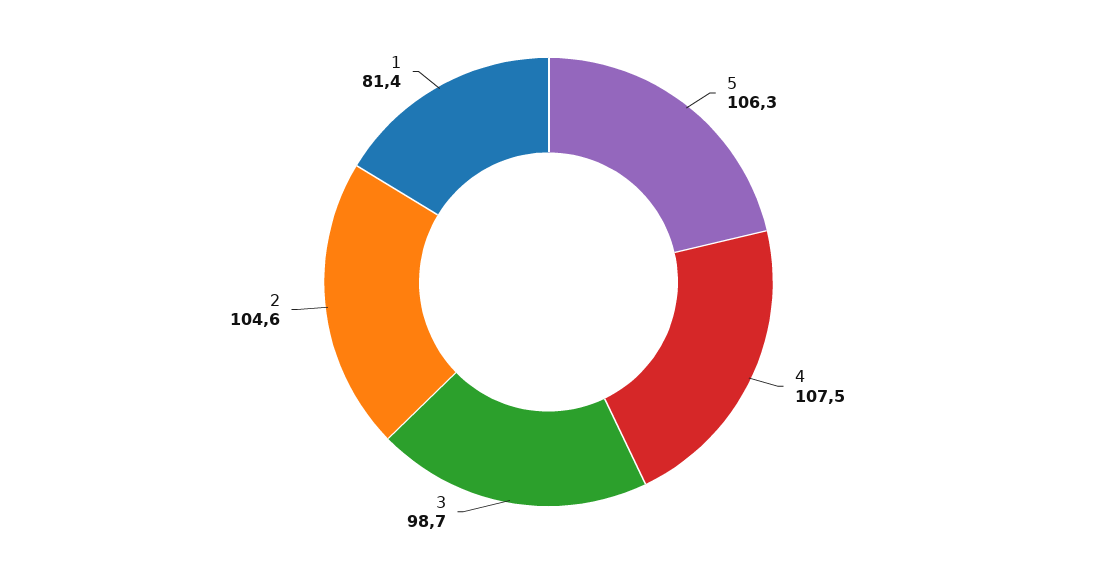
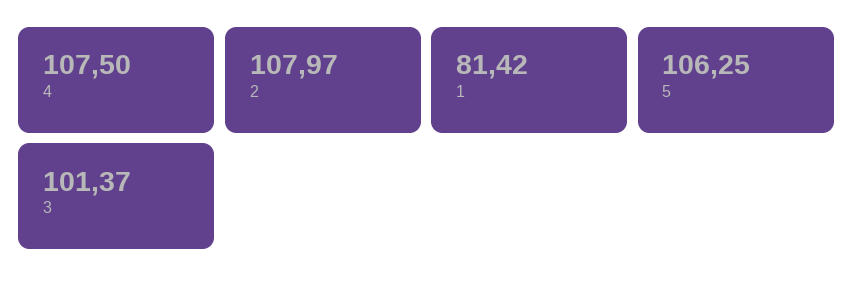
3: 98.7 -> 101.37
2: 104.6 -> 107.97

